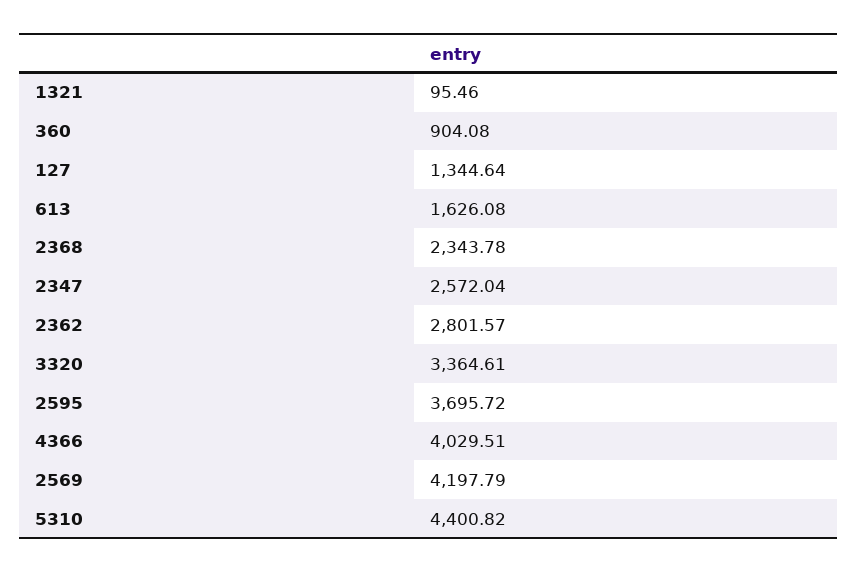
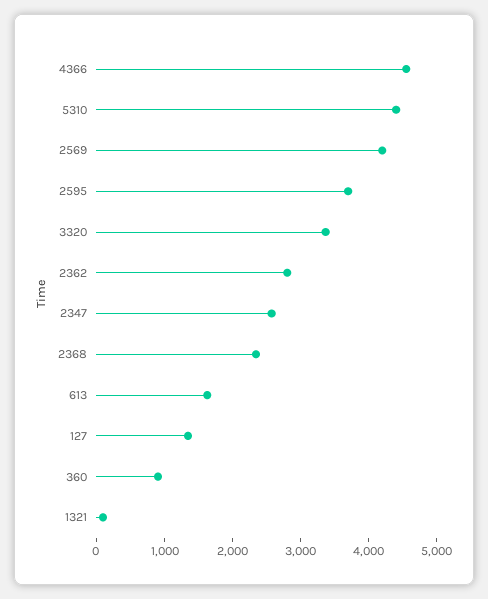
4366: 4029.51 -> 4600

